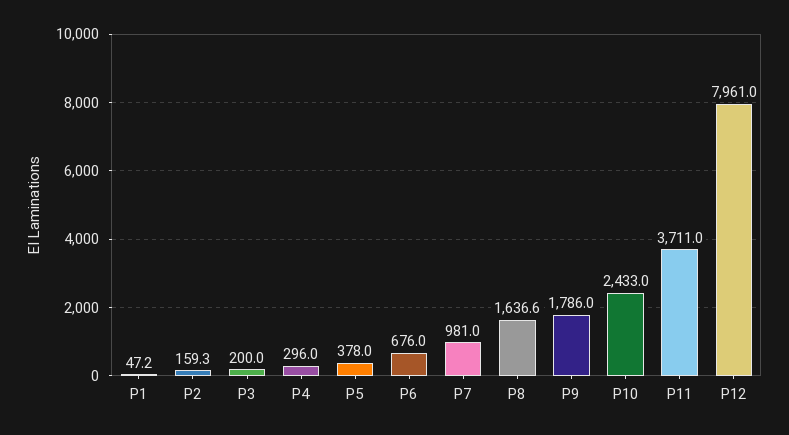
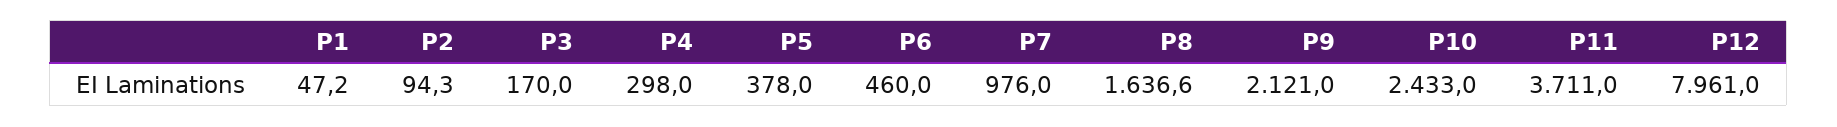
P2: 159.3 -> 94.3
P3: 200 -> 170
P4: 296 -> 298
P6: 676 -> 460
P7: 981 -> 976
P9: 1786 -> 2121

